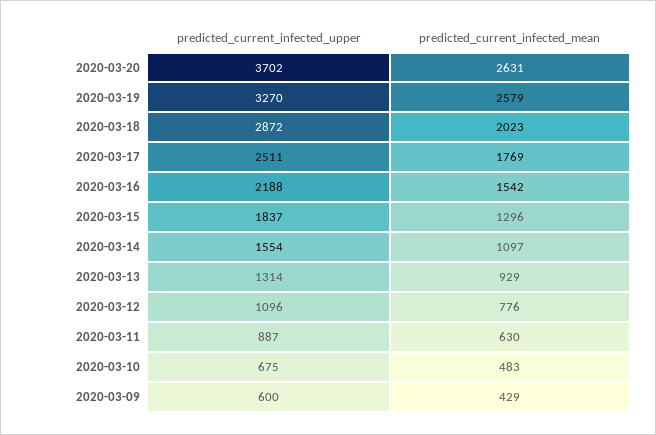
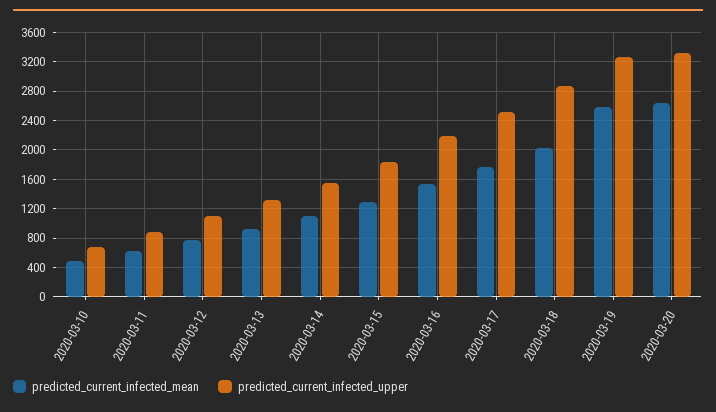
predicted_current_infected_upper, 2020-03-20: 3702 -> 3300
predicted_current_infected_upper, 2020-03-09: 600 -> none
predicted_current_infected_mean, 2020-03-09: 429 -> none

